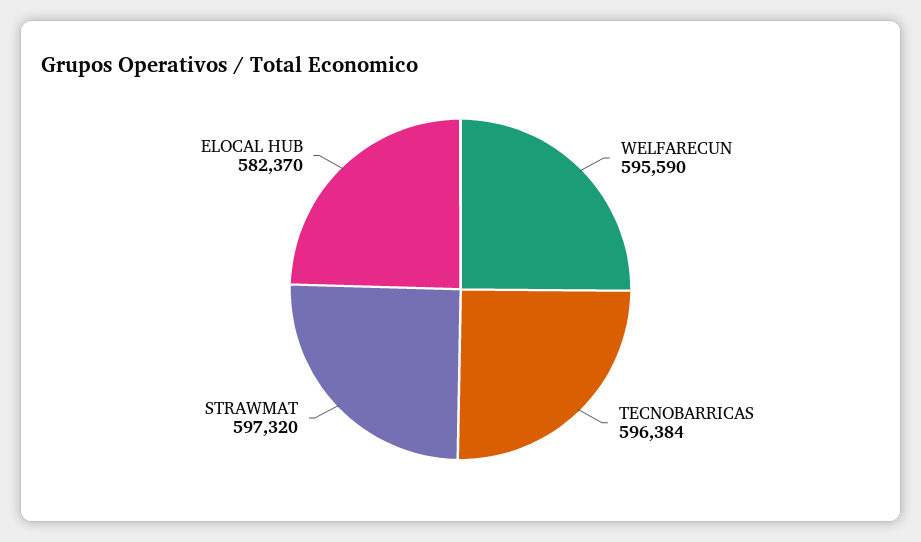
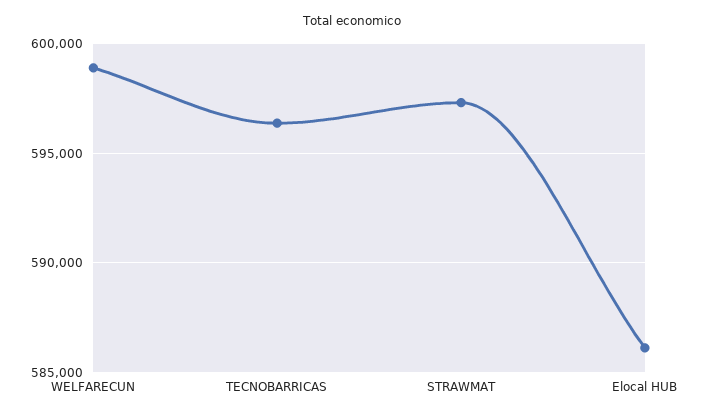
WELFARECUN: 595590 -> 599000
ELOCAL HUB: 582370 -> 586000

